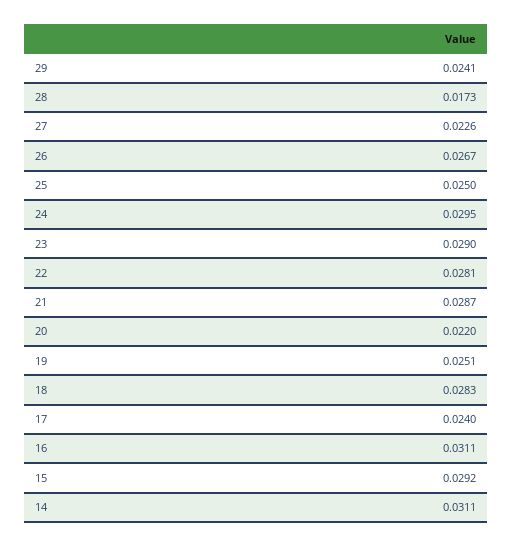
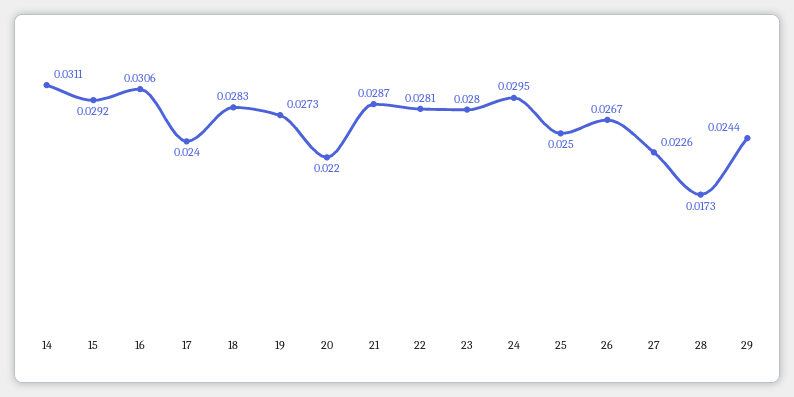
29: 0.0241 -> 0.0244
23: 0.029 -> 0.028
19: 0.0251 -> 0.0273
16: 0.0311 -> 0.0306

